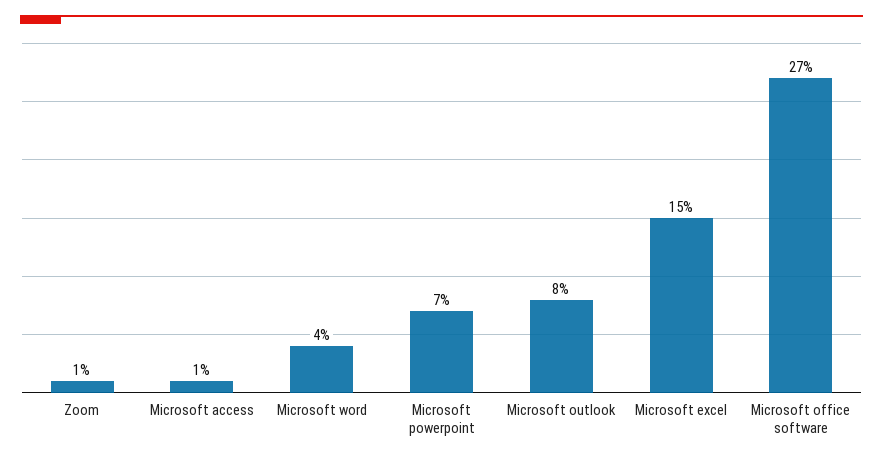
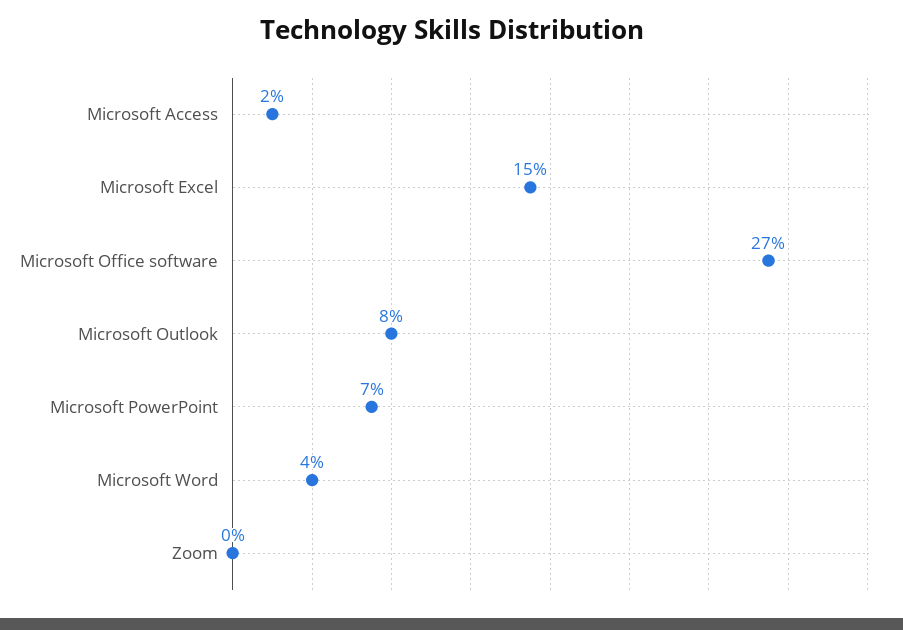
Zoom: 1 -> 0
Microsoft access: 1 -> 2

